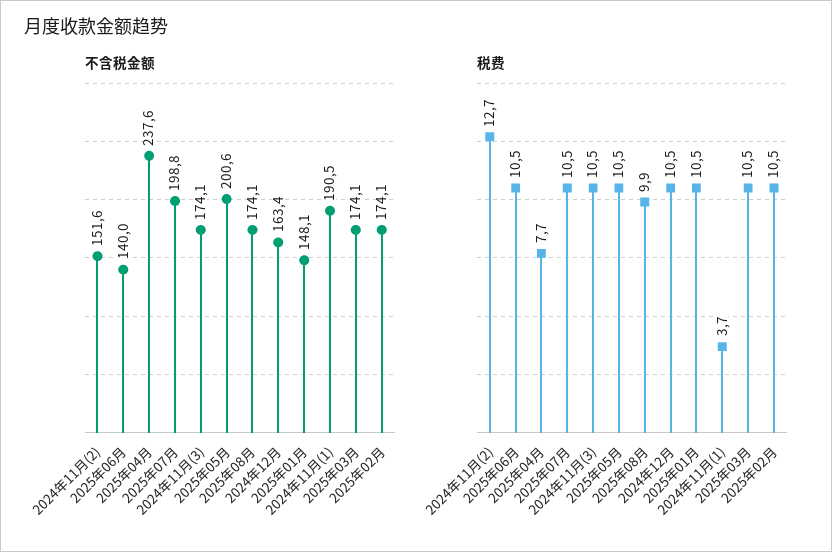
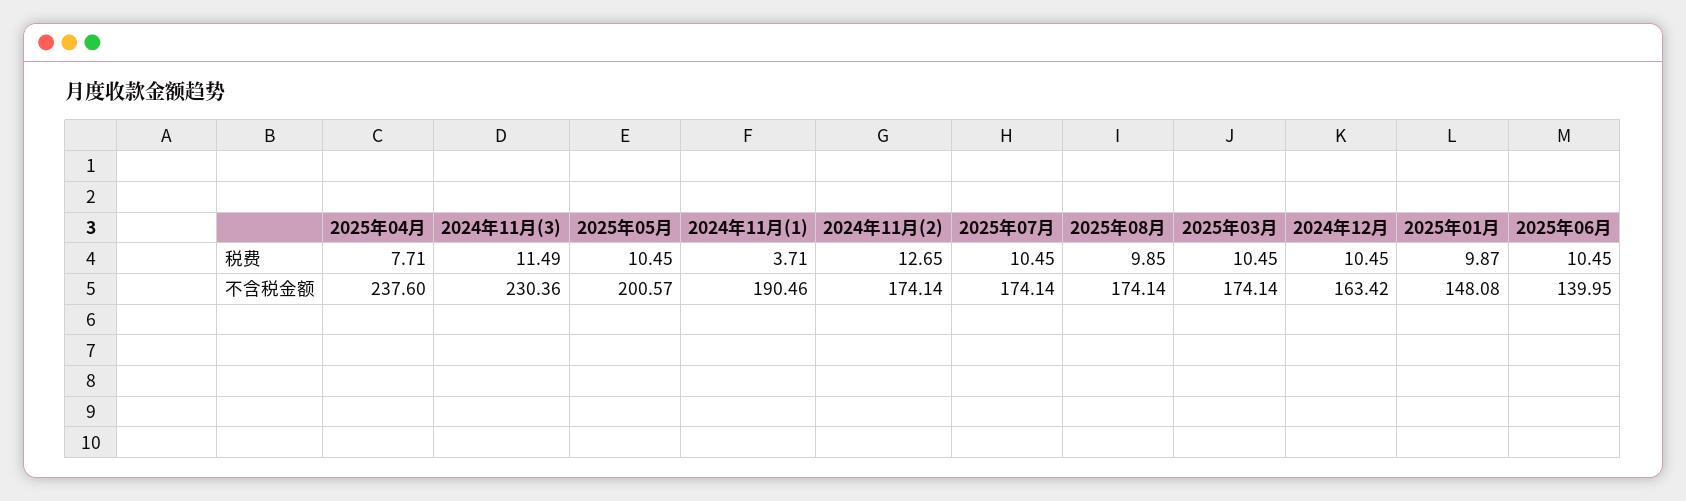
不含税金额, 2024年11月(2): 151.6 -> 174.14
不含税金额, 2025年07月: 198.8 -> 174.14
不含税金额, 2024年11月(3): 174.1 -> 230.36
不含税金额, 2025年02月: 174.1 -> none
税费, 2024年11月(3): 10.5 -> 11.49
税费, 2025年01月: 10.5 -> 9.87
税费, 2025年02月: 10.5 -> none

